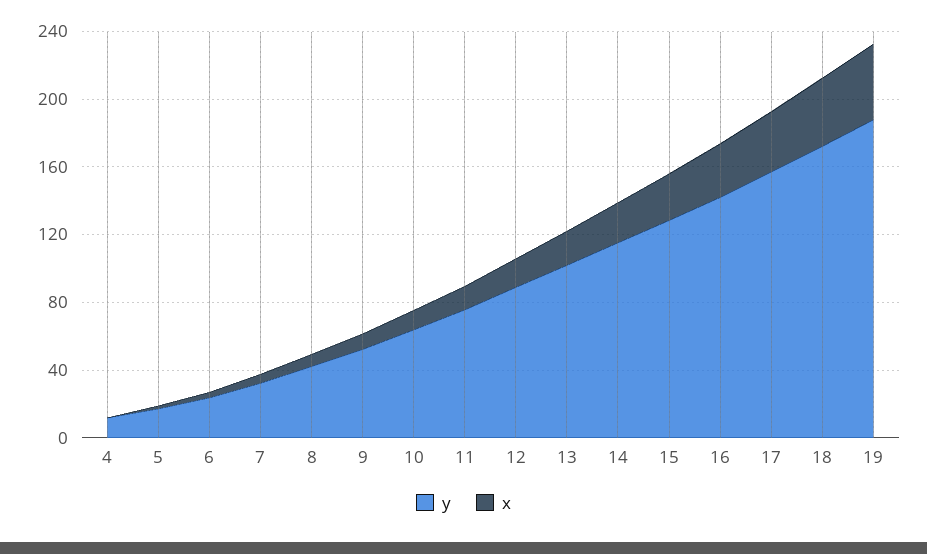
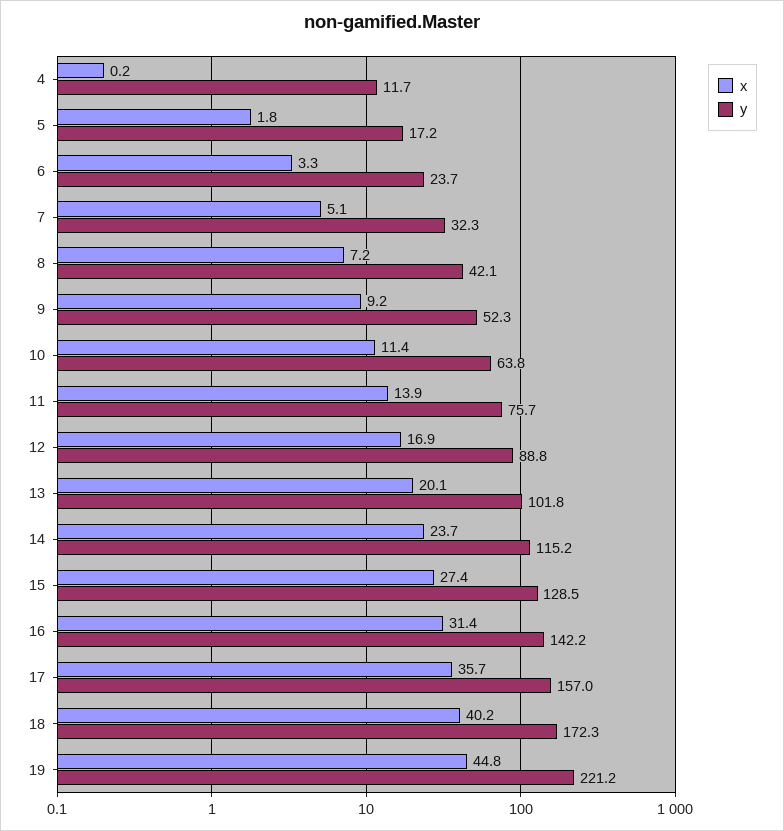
y, 19: 190 -> 221.2

